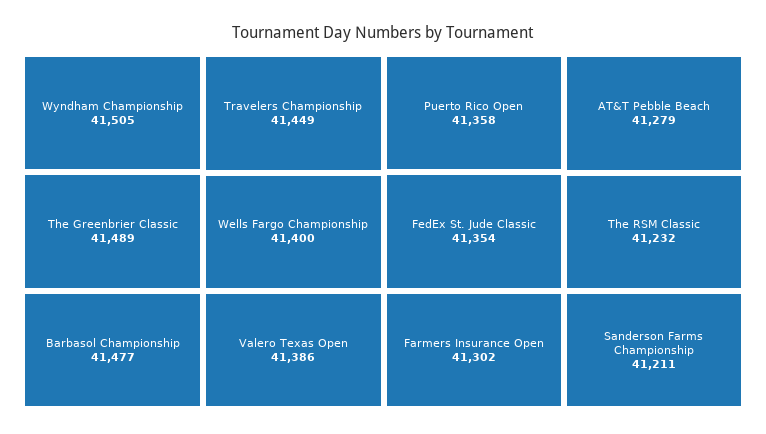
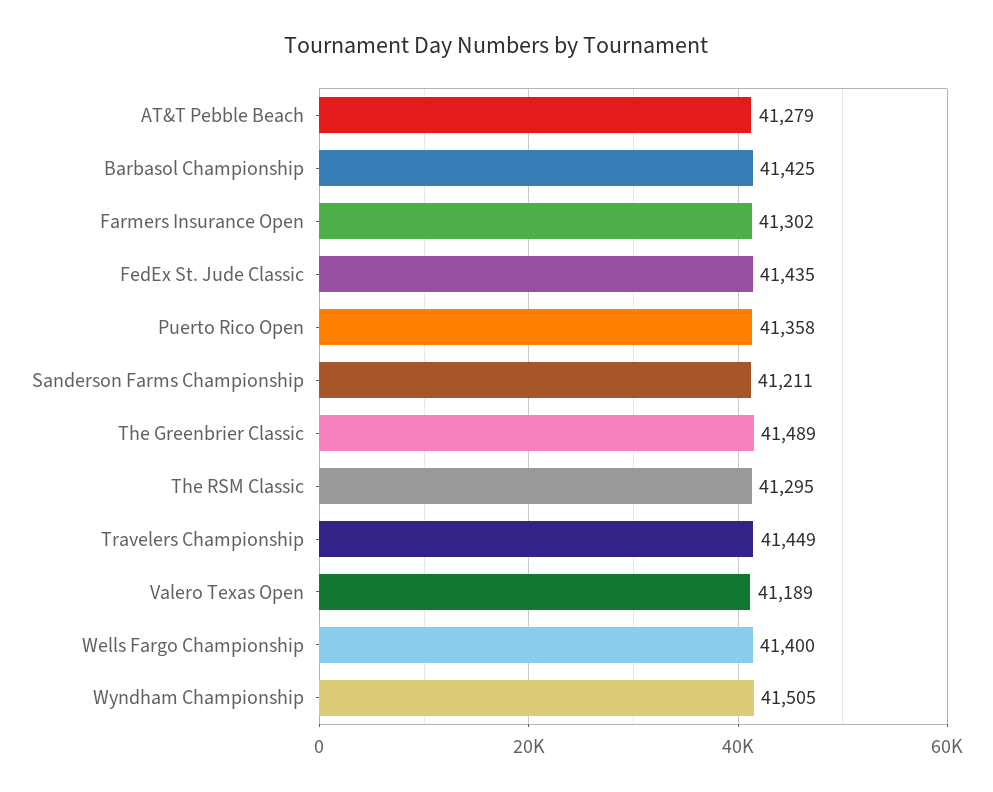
Barbasol Championship: 41477 -> 41425
Valero Texas Open: 41386 -> 41189
FedEx St. Jude Classic: 41354 -> 41435
The RSM Classic: 41232 -> 41295

